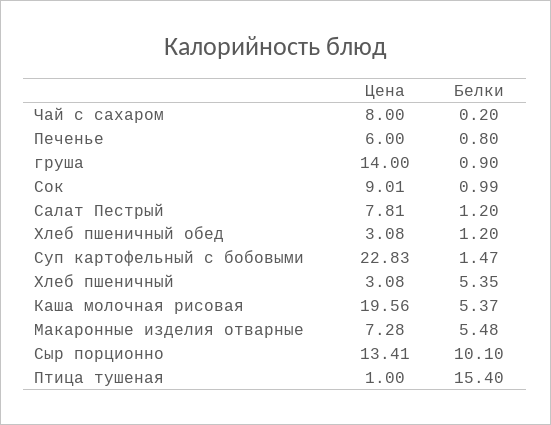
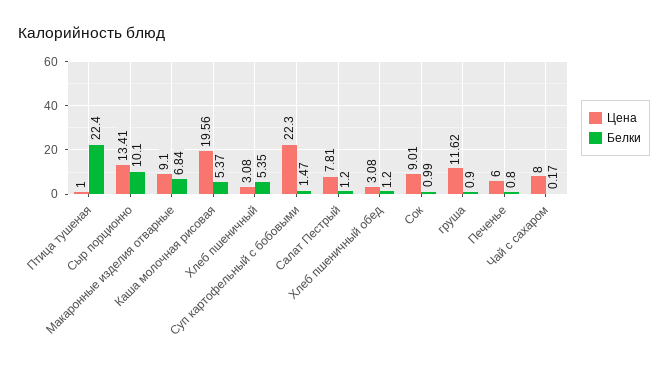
Белки, Чай с сахаром: 0.2 -> 0.17
Цена, груша: 14 -> 11.62
Цена, Суп картофельный с бобовыми: 22.83 -> 22.3
Цена, Макаронные изделия отварные: 7.28 -> 9.1
Белки, Макаронные изделия отварные: 5.48 -> 6.84
Белки, Птица тушеная: 15.4 -> 22.4

